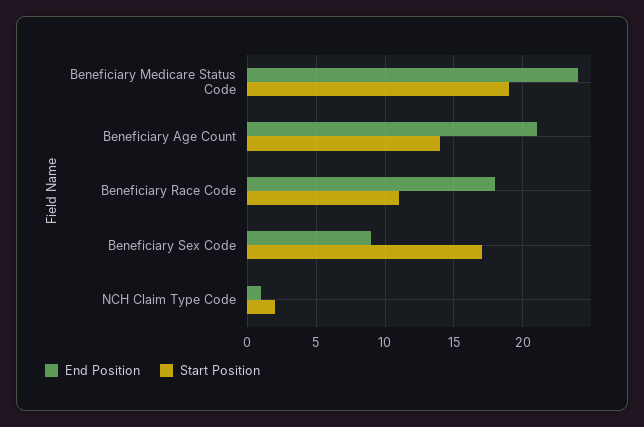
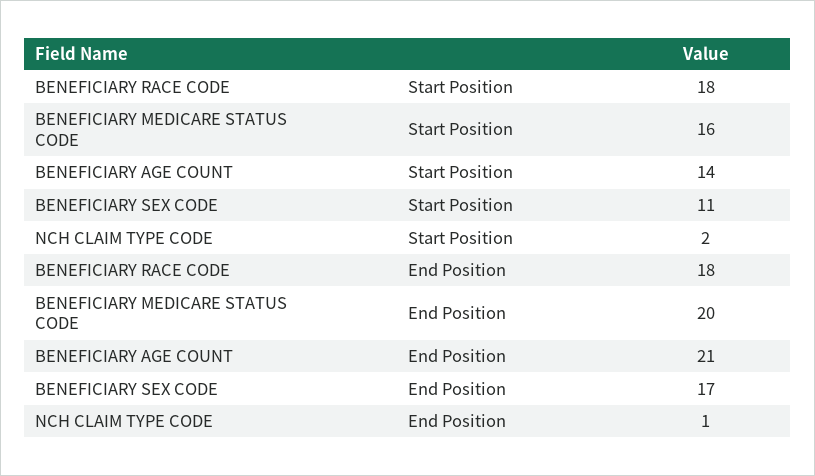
End Position, Beneficiary Medicare Status Code: 24 -> 20
Start Position, Beneficiary Medicare Status Code: 19 -> 16
Start Position, Beneficiary Race Code: 11 -> 18
End Position, Beneficiary Sex Code: 9 -> 17
Start Position, Beneficiary Sex Code: 17 -> 11

